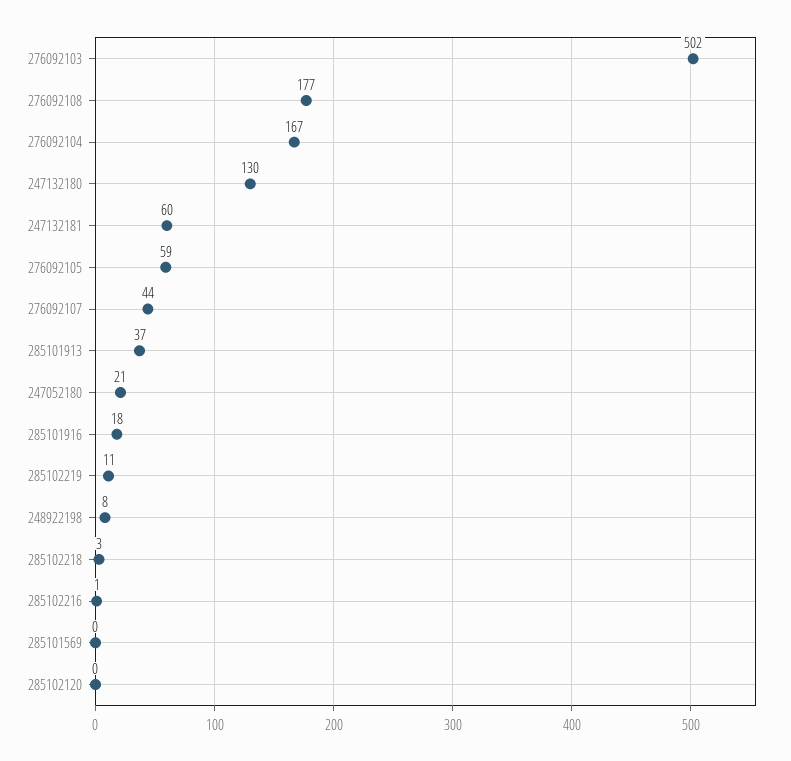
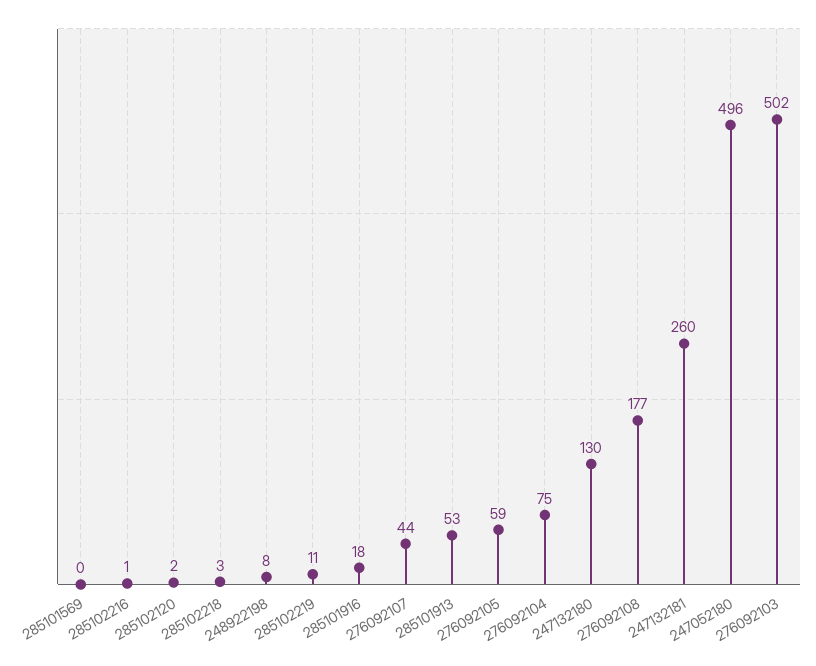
276092104: 167 -> 75
247132181: 60 -> 260
285101913: 37 -> 53
247052180: 21 -> 496
285102120: 0 -> 2

